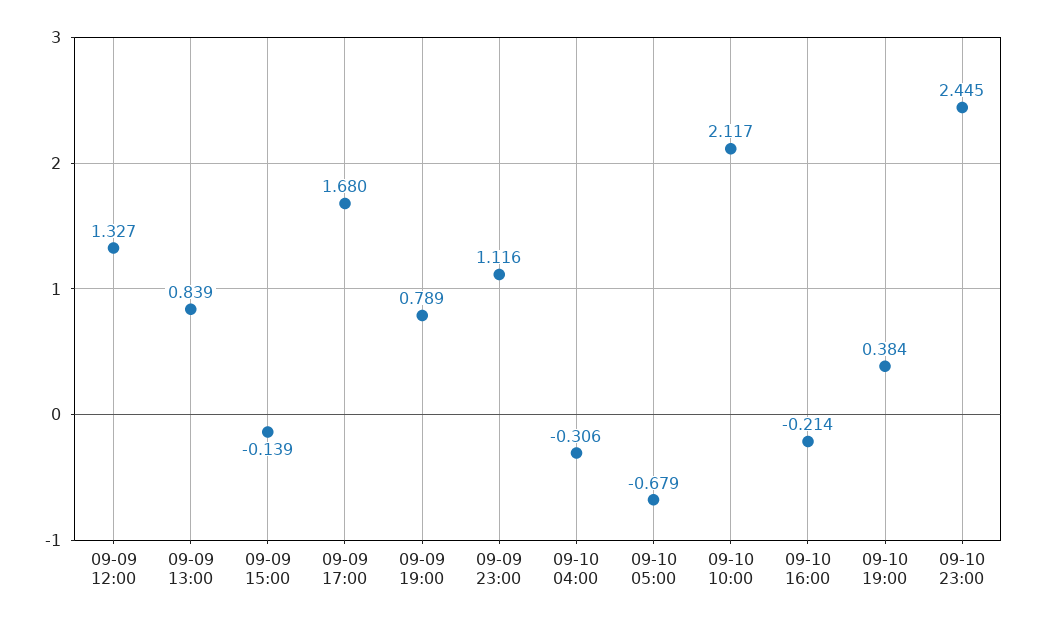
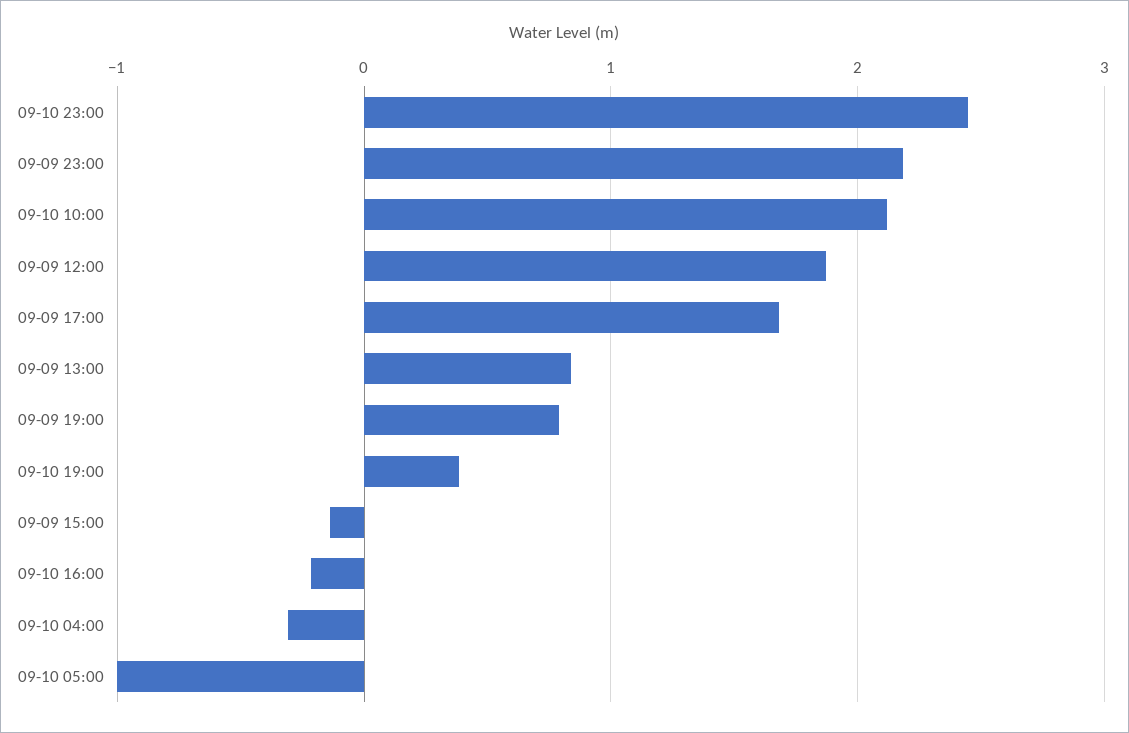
09-09 12:00: 1.327 -> 1.9
09-09 23:00: 1.116 -> 2.2
09-10 05:00: -0.679 -> -1

